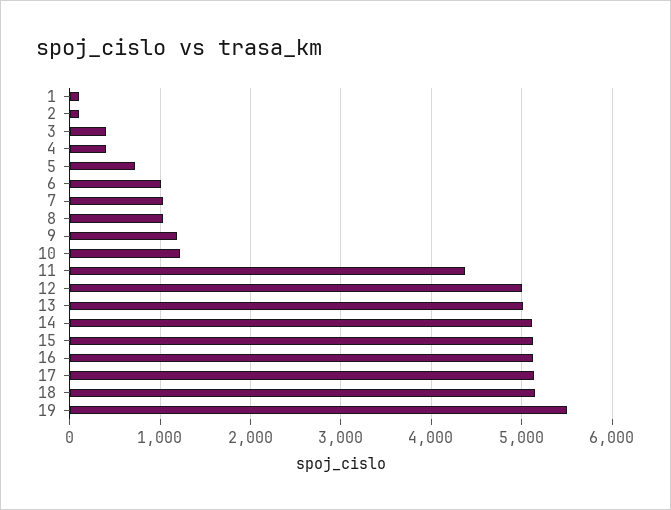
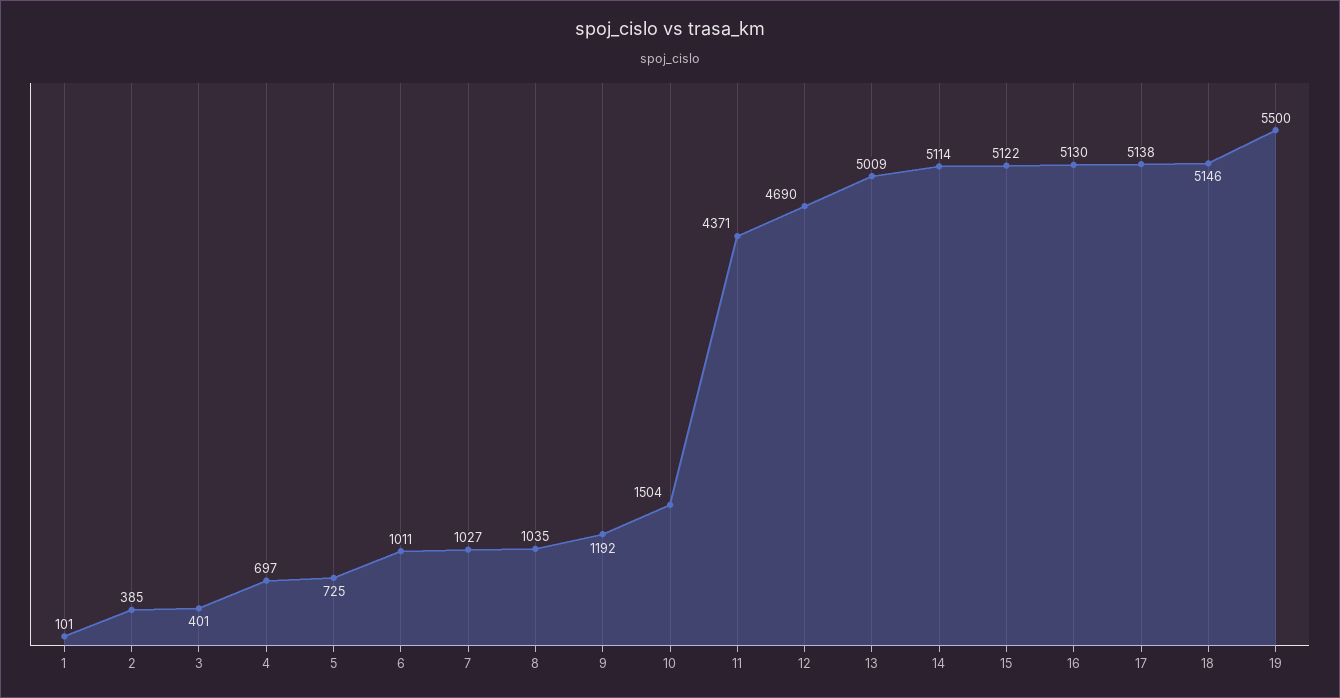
2: 100 -> 385
4: 400 -> 697
10: 1200 -> 1504
12: 5000 -> 4690

